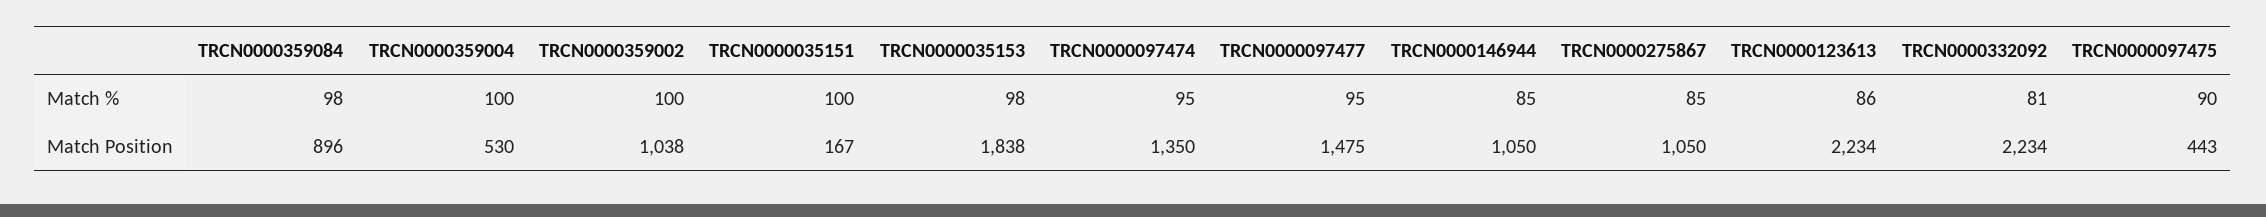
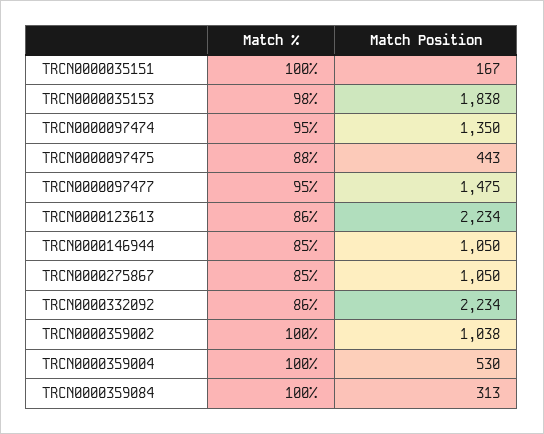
TRCN0000359084, Match %: 98 -> 100
TRCN0000332092, Match %: 81 -> 86
TRCN0000097475, Match %: 90 -> 88
TRCN0000359084, Match Position: 896 -> 313

